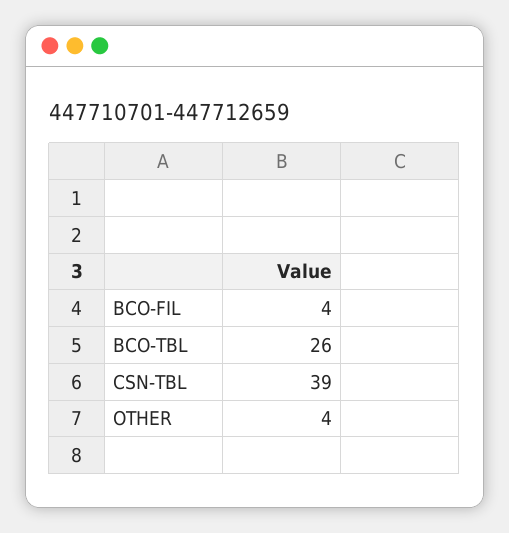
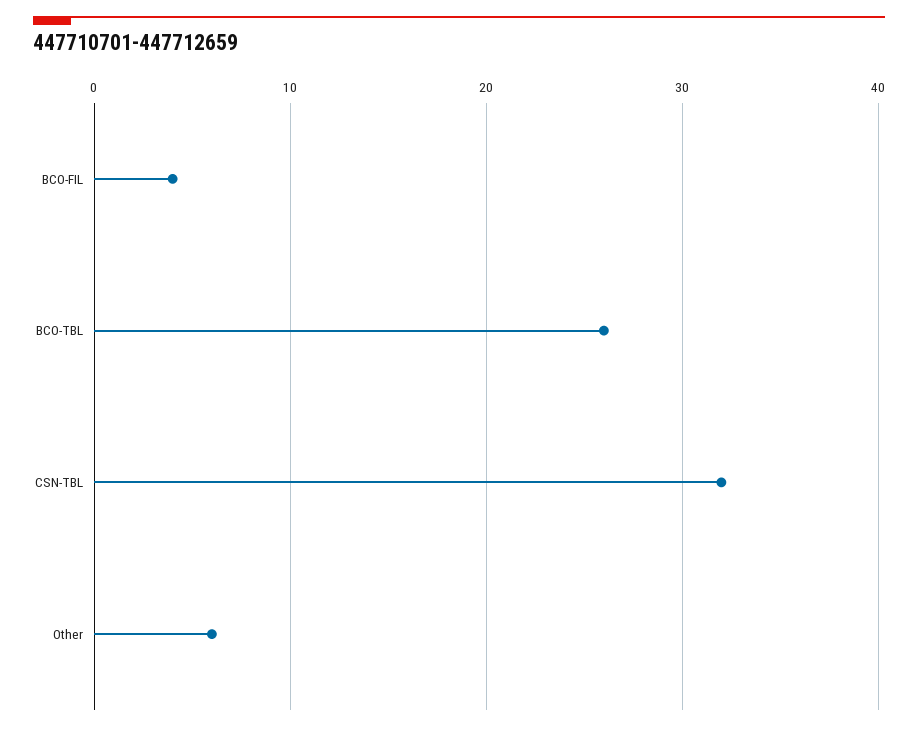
CSN-TBL: 39 -> 32
OTHER: 4 -> 6

